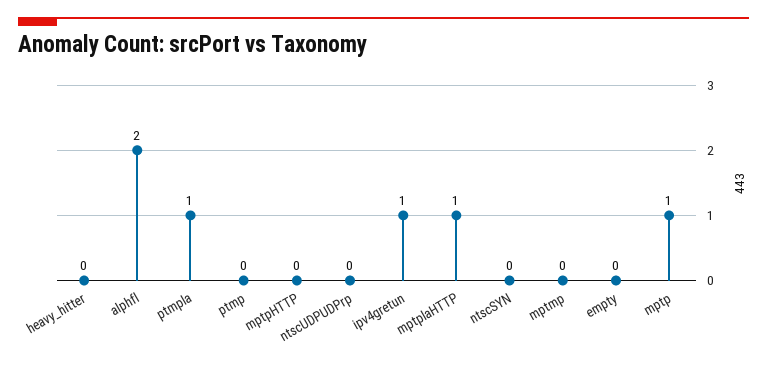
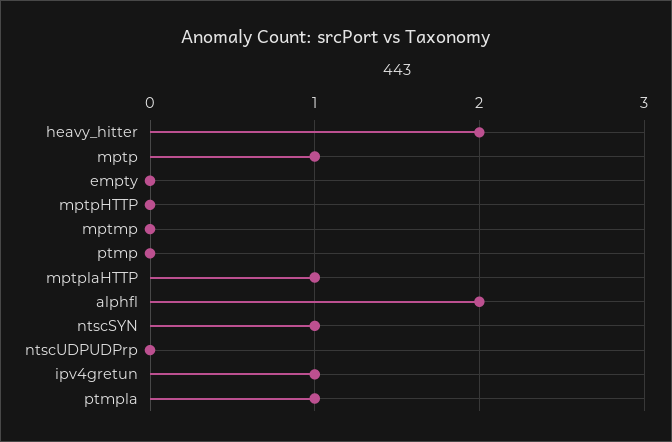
heavy_hitter: 0 -> 2
ntscSYN: 0 -> 1

